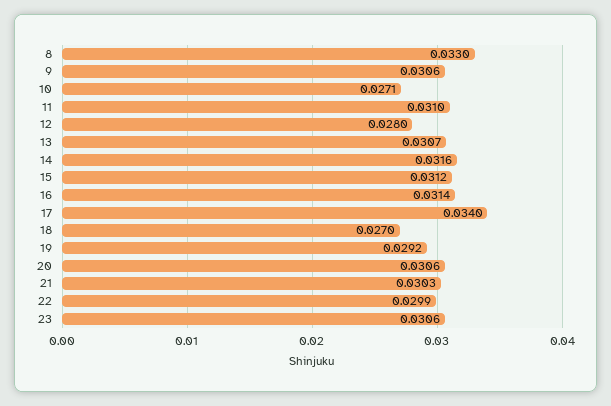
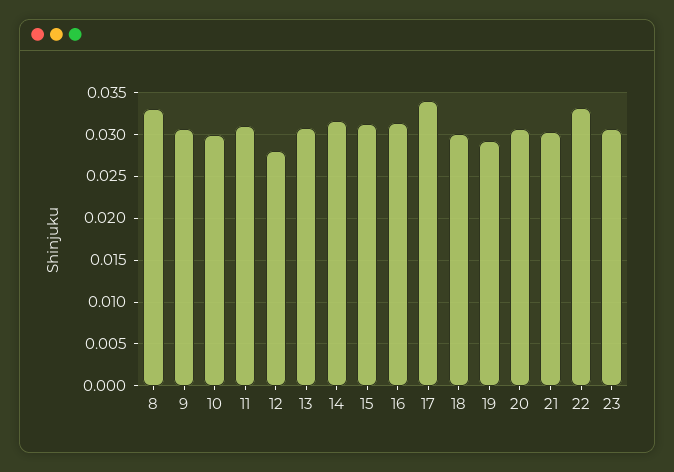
10: 0.0271 -> 0.03
18: 0.027 -> 0.03
22: 0.0299 -> 0.033

